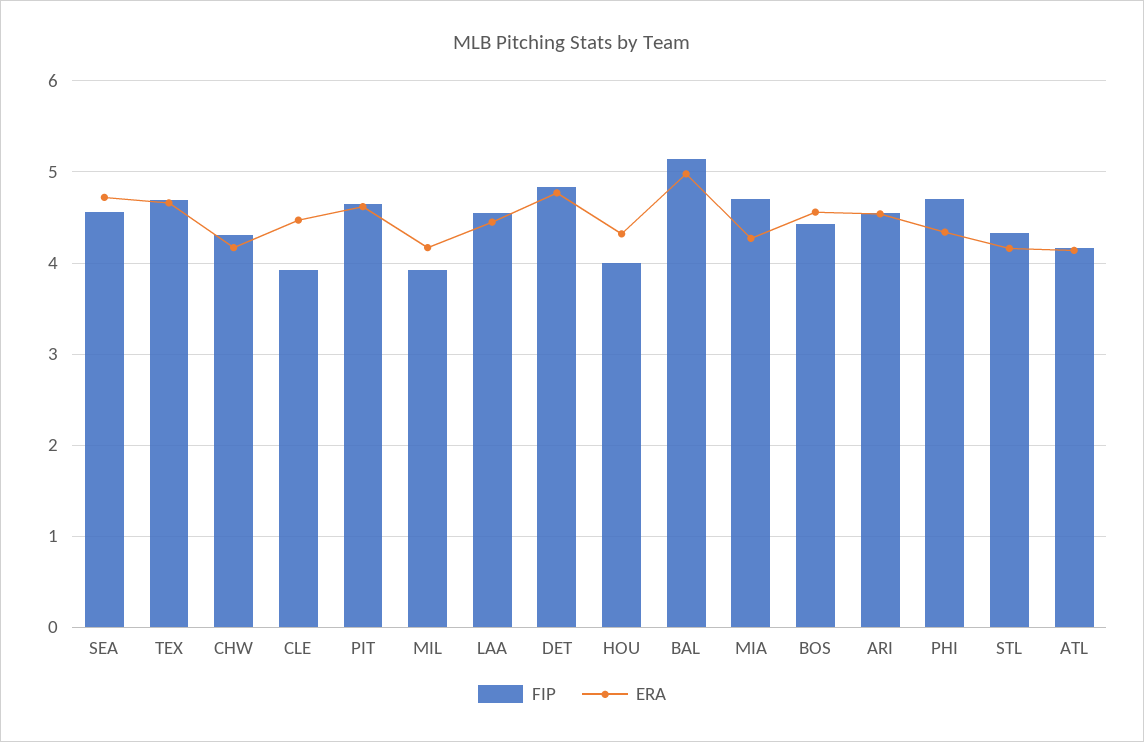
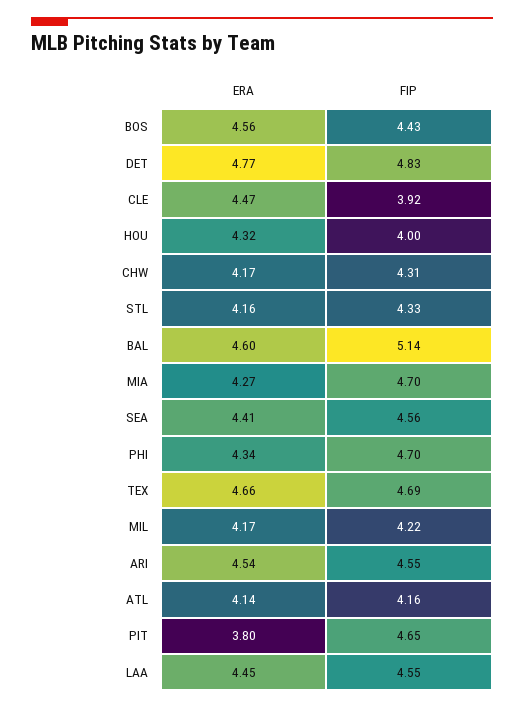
ERA, SEA: 4.7 -> 4.41
ERA, PIT: 4.6 -> 3.8
FIP, MIL: 3.9 -> 4.22
ERA, BAL: 5 -> 4.6

